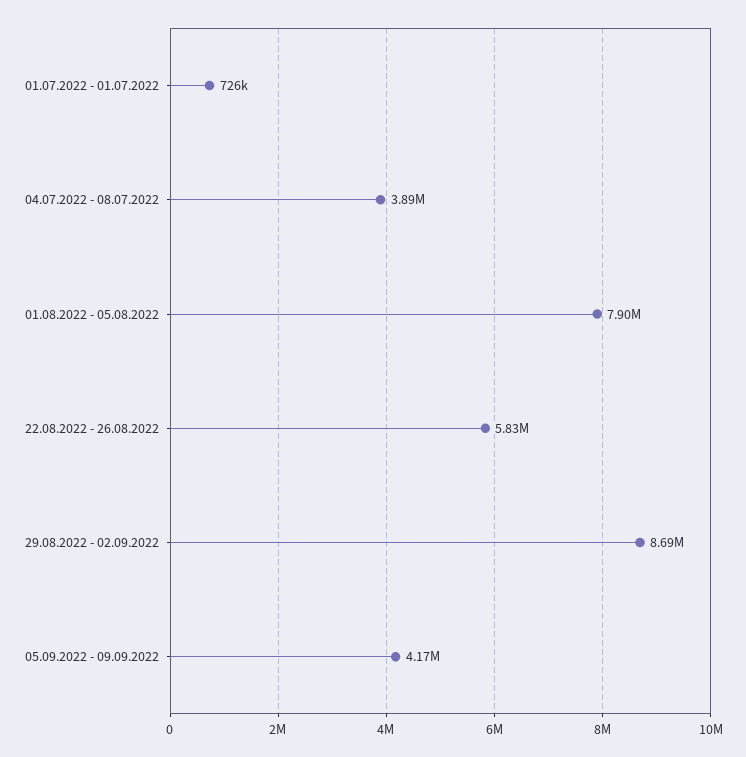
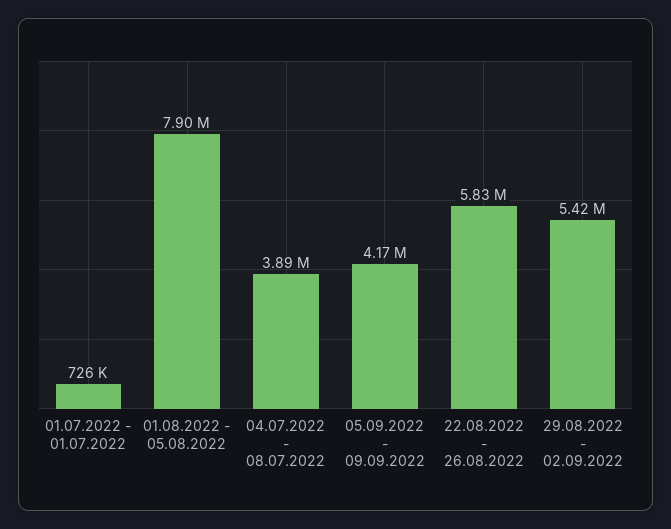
29.08.2022 - 02.09.2022: 8690000 -> 5420000

